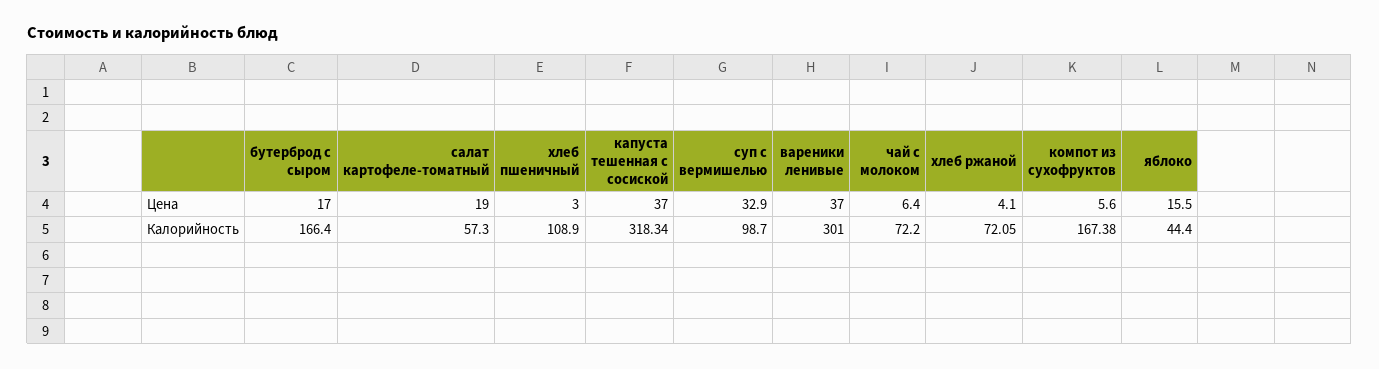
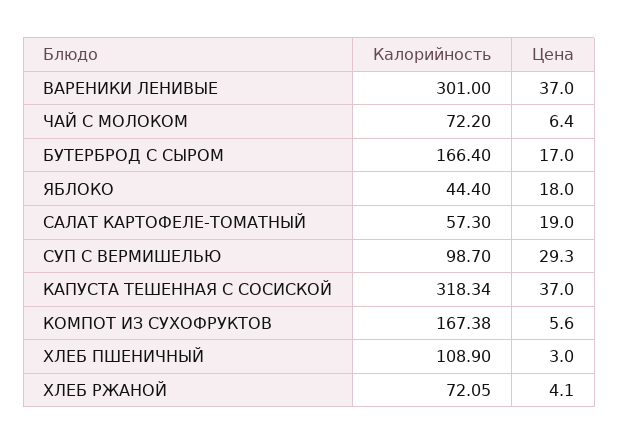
суп с вермишелью, Цена: 32.9 -> 29.3
яблоко, Цена: 15.5 -> 18

